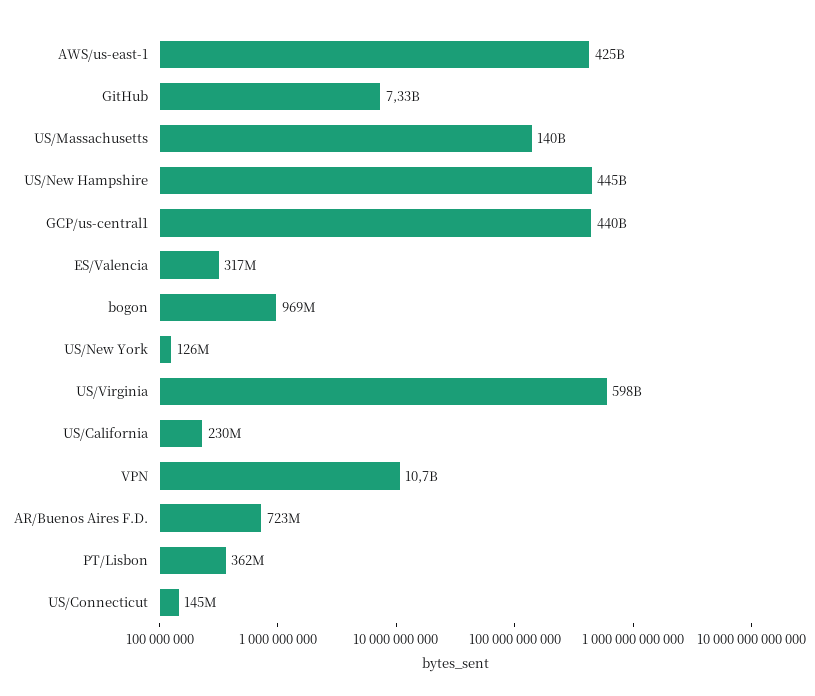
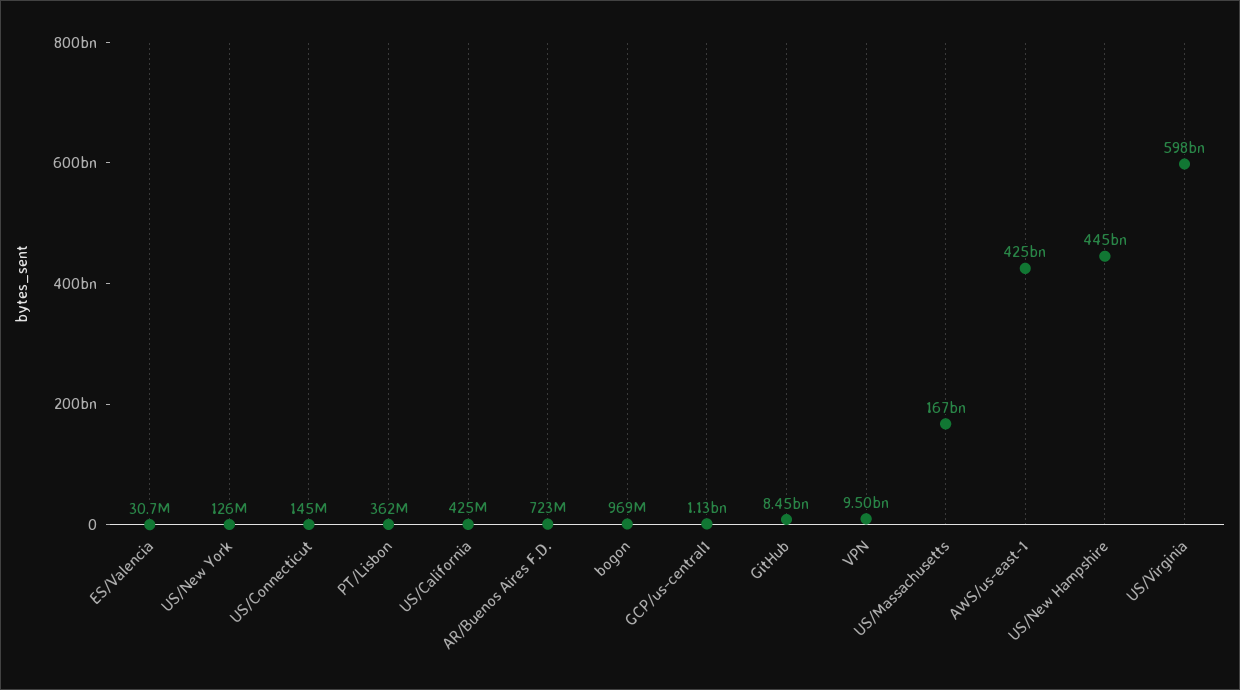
GitHub: 7330000000 -> 8450000000
US/Massachusetts: 140000000000 -> 167000000000
GCP/us-central1: 440000000000 -> 1130000000
ES/Valencia: 317000000 -> 30700000
US/California: 230000000 -> 425000000
VPN: 10700000000 -> 9500000000

